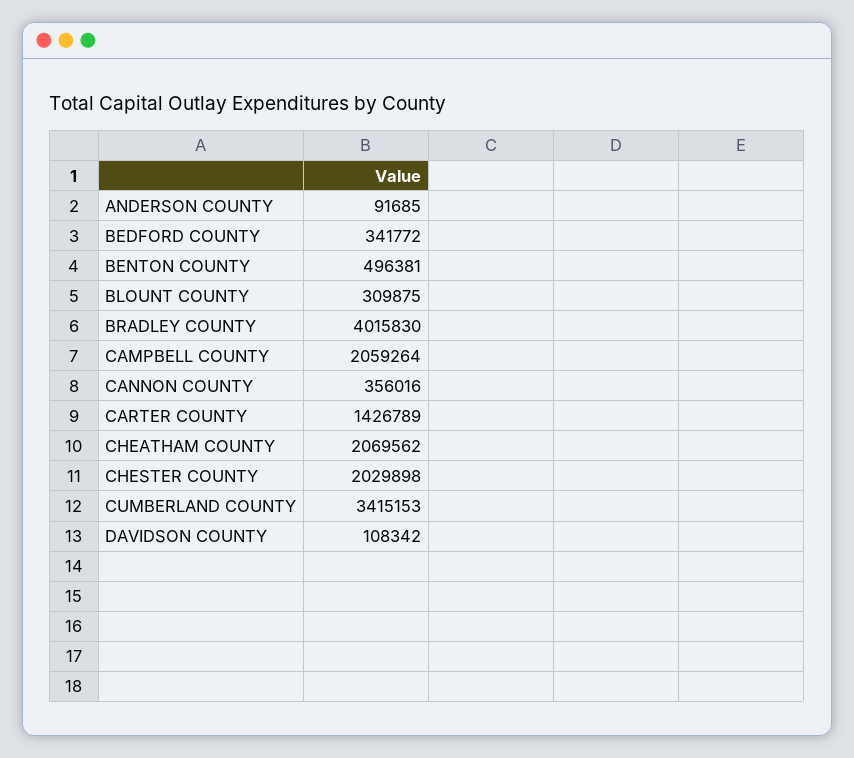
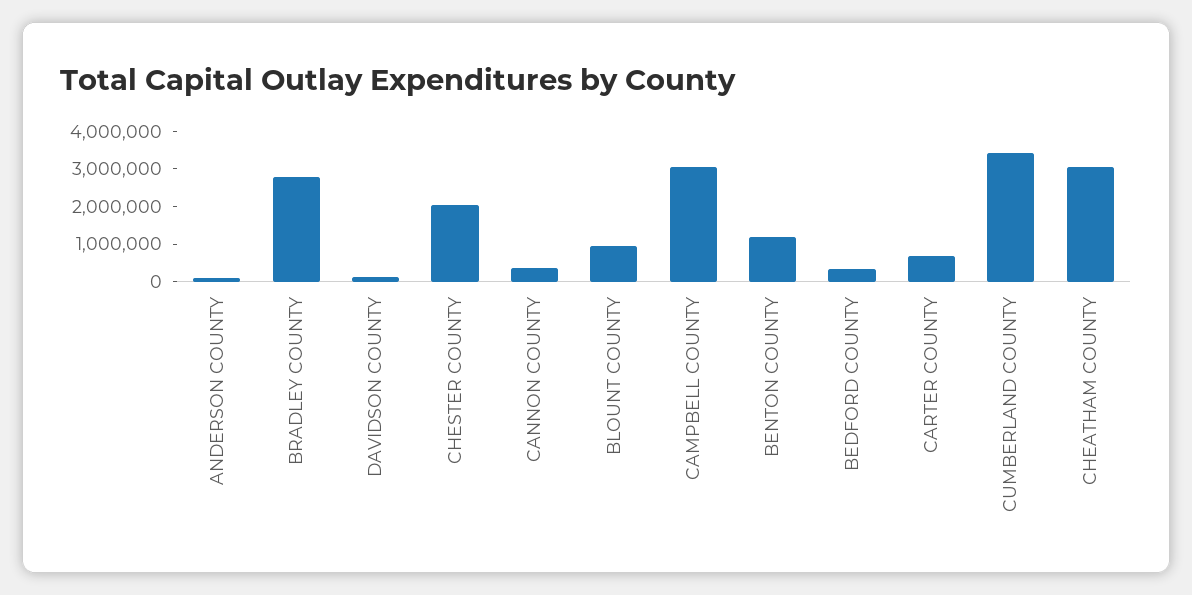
BENTON COUNTY: 496381 -> 1250000
BLOUNT COUNTY: 309875 -> 1000000
BRADLEY COUNTY: 4015830 -> 2750000
CAMPBELL COUNTY: 2059264 -> 3000000
CARTER COUNTY: 1426789 -> 750000
CHEATHAM COUNTY: 2069562 -> 3000000

